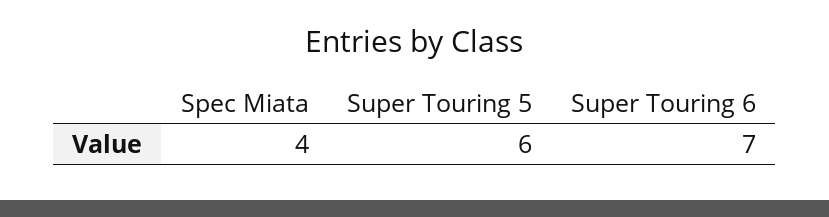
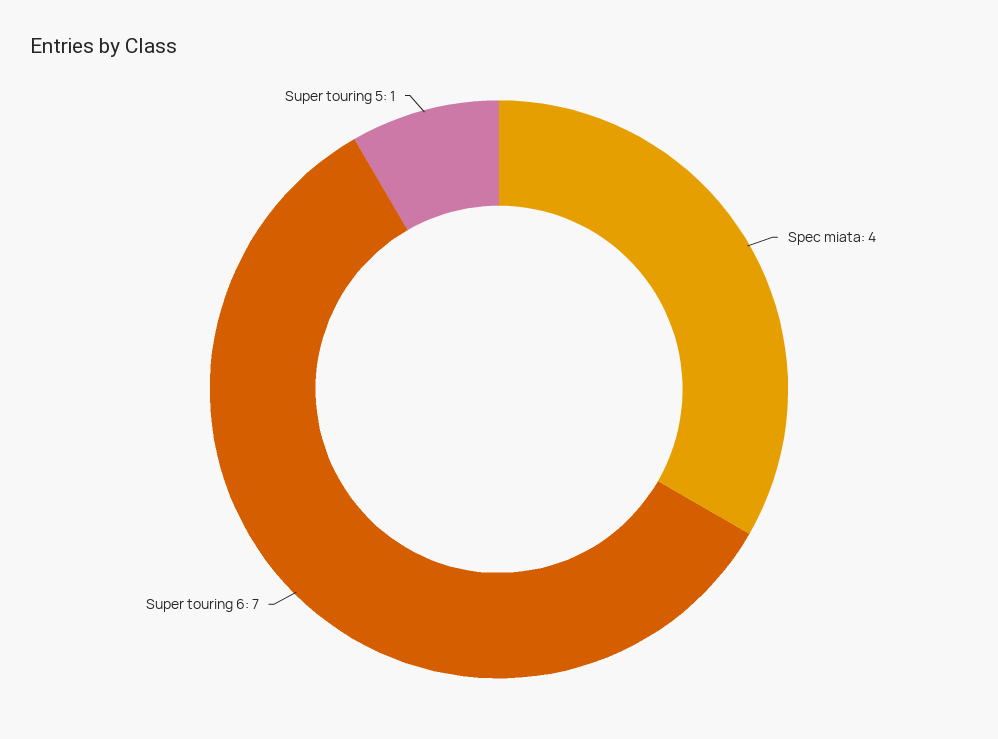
Super Touring 5: 6 -> 1

